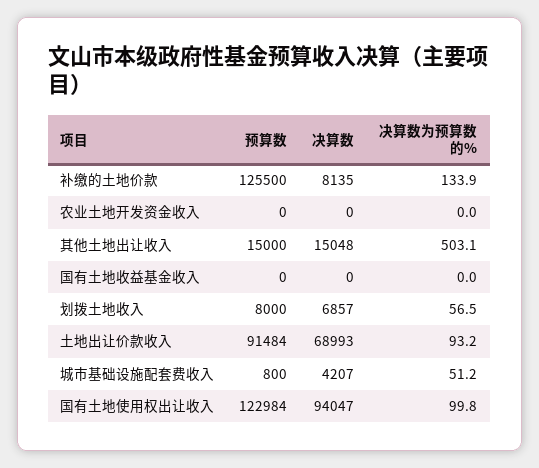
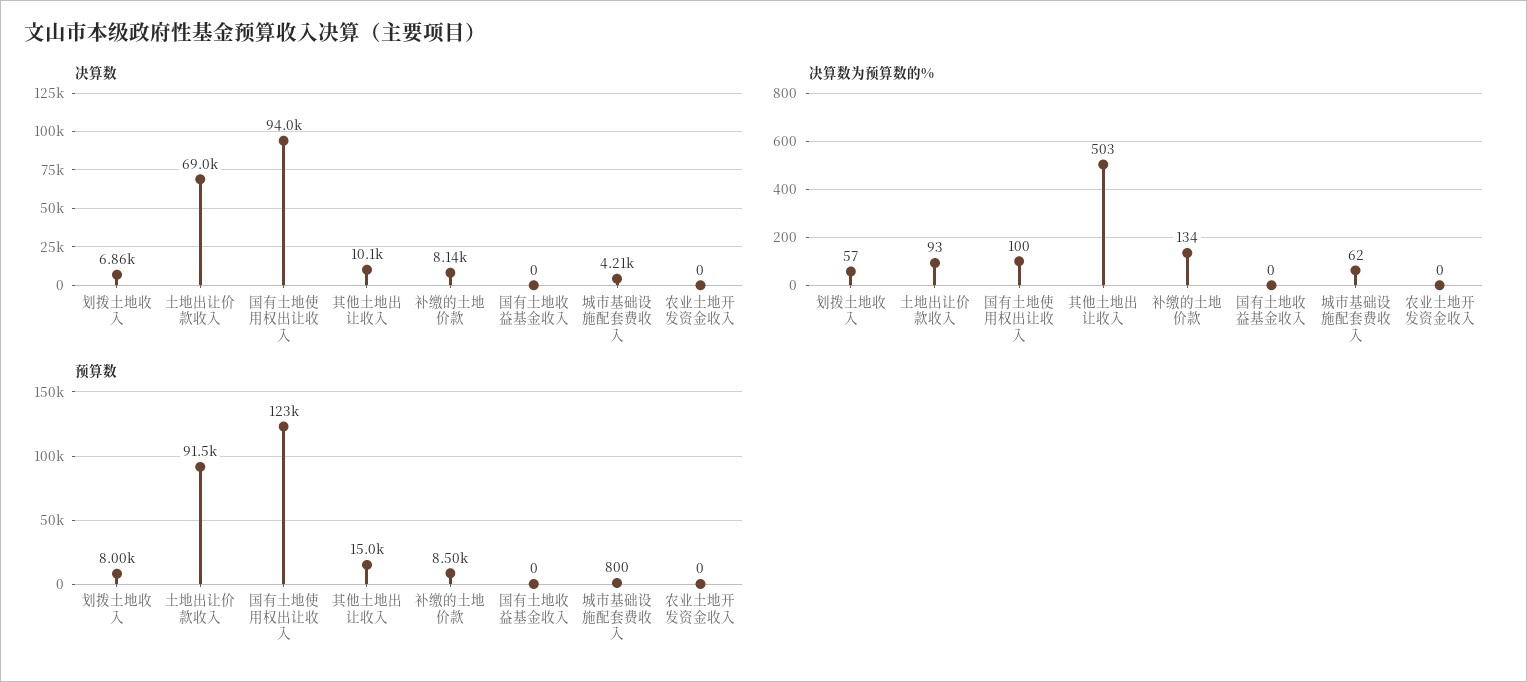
预算数, 补缴的土地价款: 125500 -> 8500
决算数, 其他土地出让收入: 15048 -> 10100
决算数为预算数的%, 城市基础设施配套费收入: 51.2 -> 62

